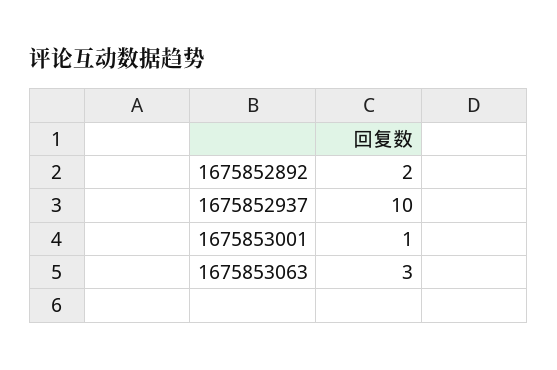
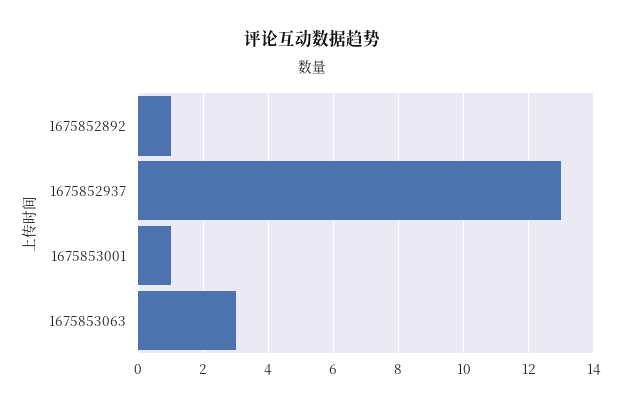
1675852892: 2 -> 1
1675852937: 10 -> 13

